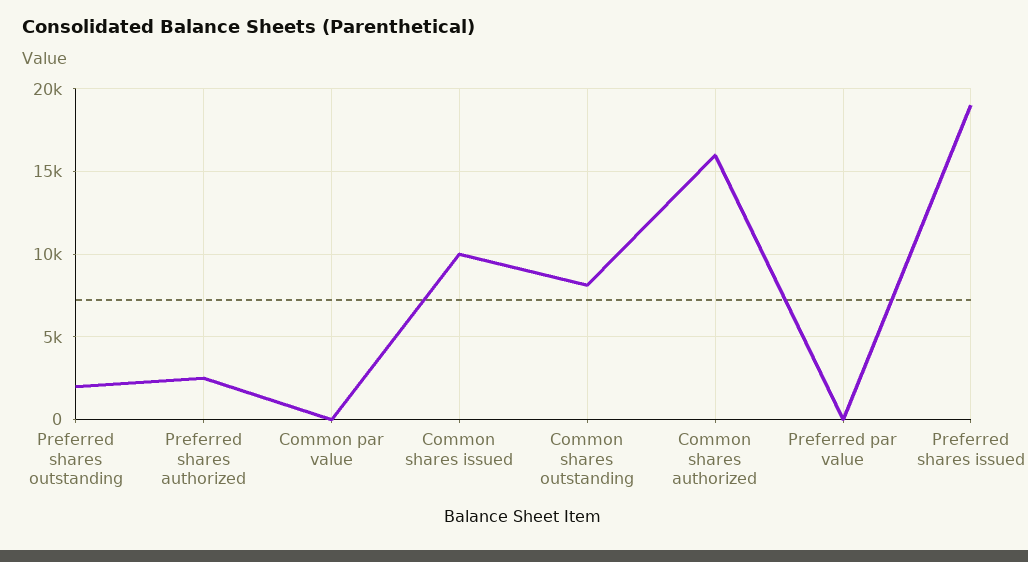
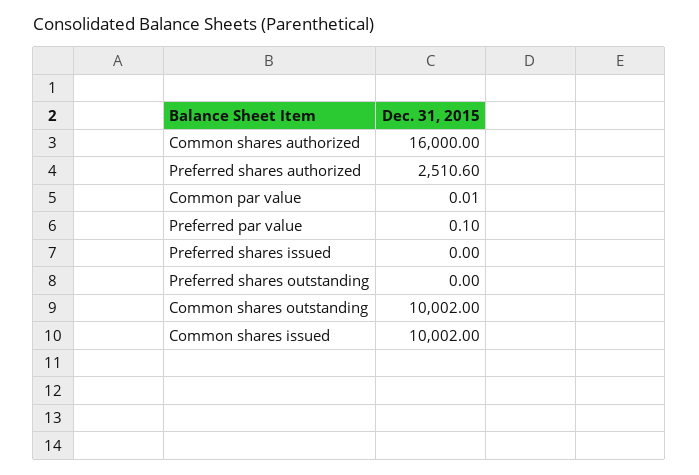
Preferred shares outstanding: 2000 -> 0
Common shares outstanding: 8000 -> 10002
Preferred shares issued: 19000 -> 0

